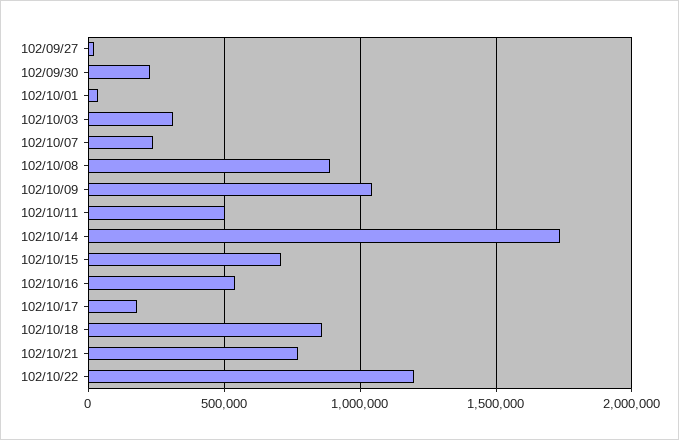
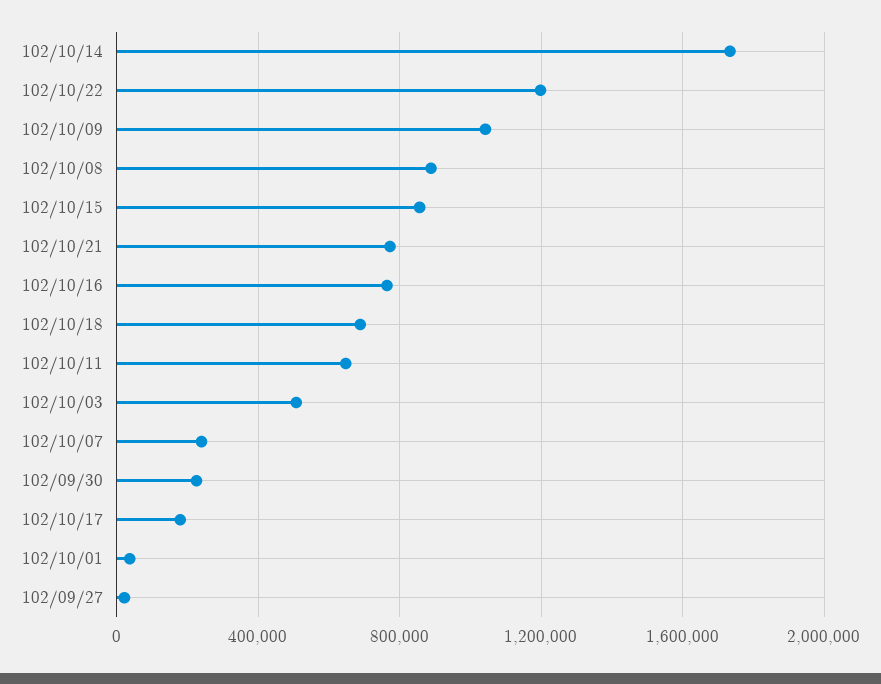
102/10/03: 300000 -> 500000
102/10/11: 500000 -> 650000
102/10/15: 700000 -> 850000
102/10/16: 550000 -> 750000
102/10/18: 850000 -> 700000

